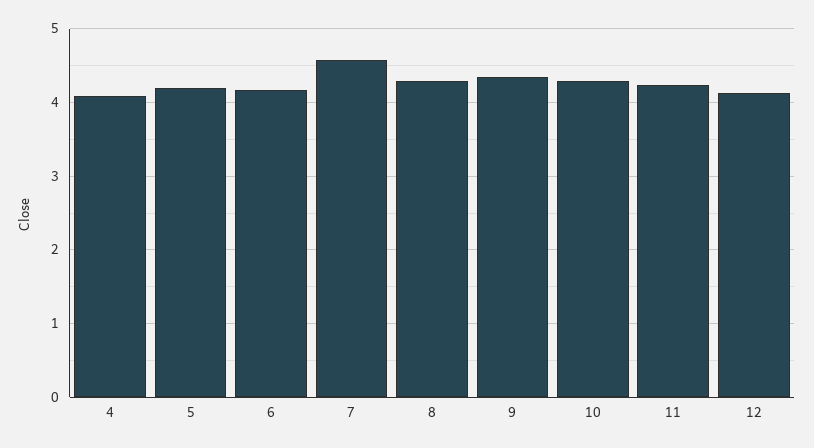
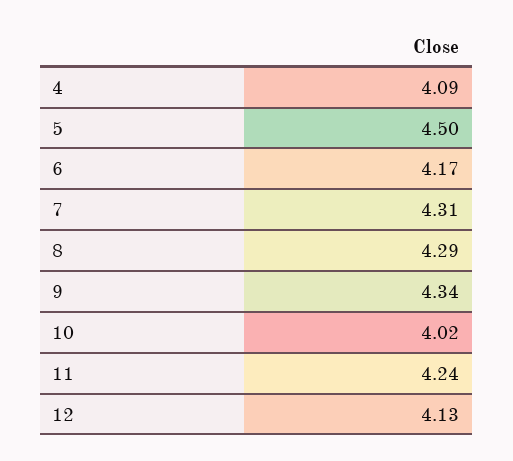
5: 4.2 -> 4.5
7: 4.6 -> 4.31
10: 4.3 -> 4.02

